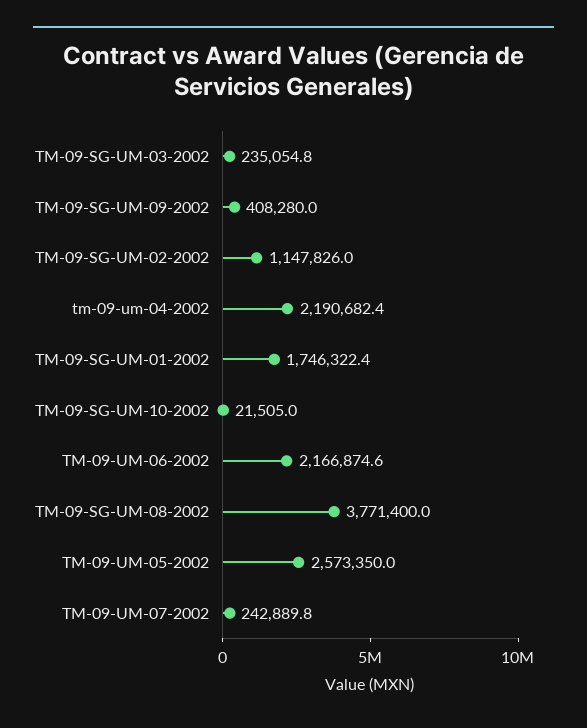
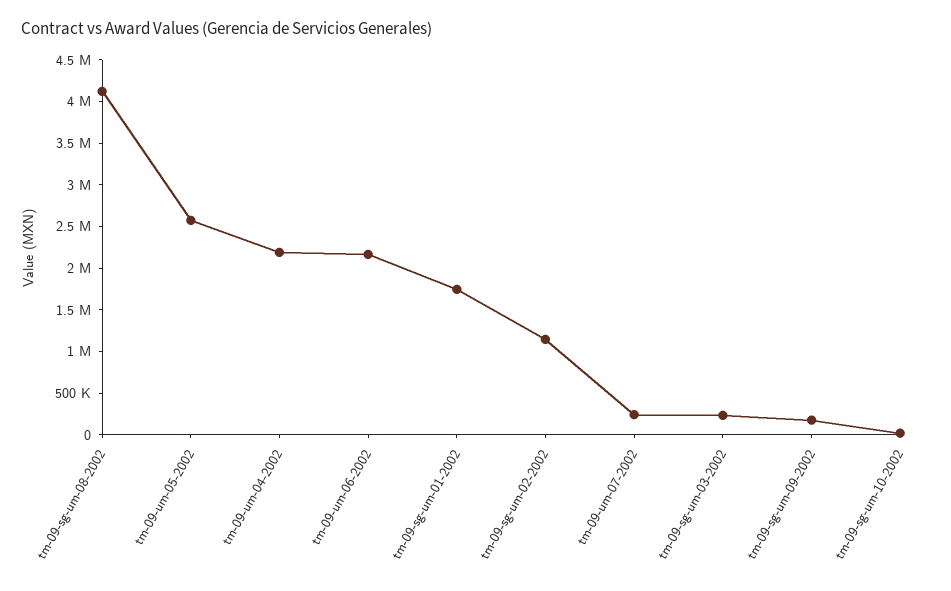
TM-09-SG-UM-09-2002: 408280 -> 200000
TM-09-SG-UM-08-2002: 3771400 -> 4100000

